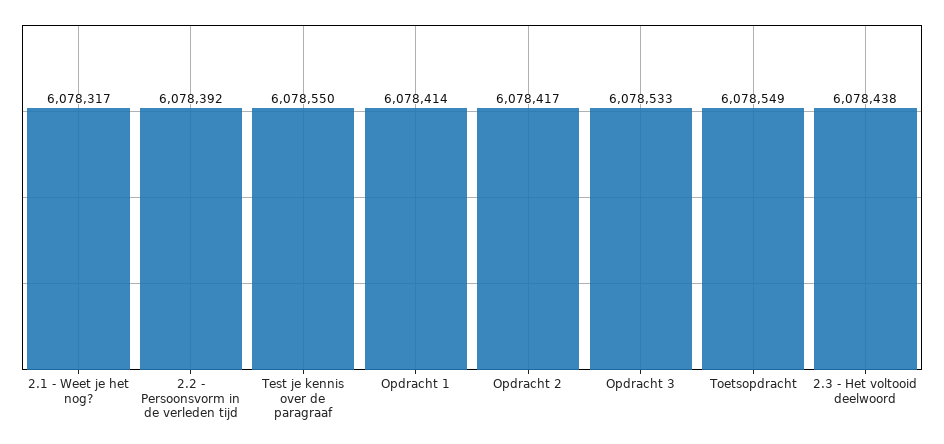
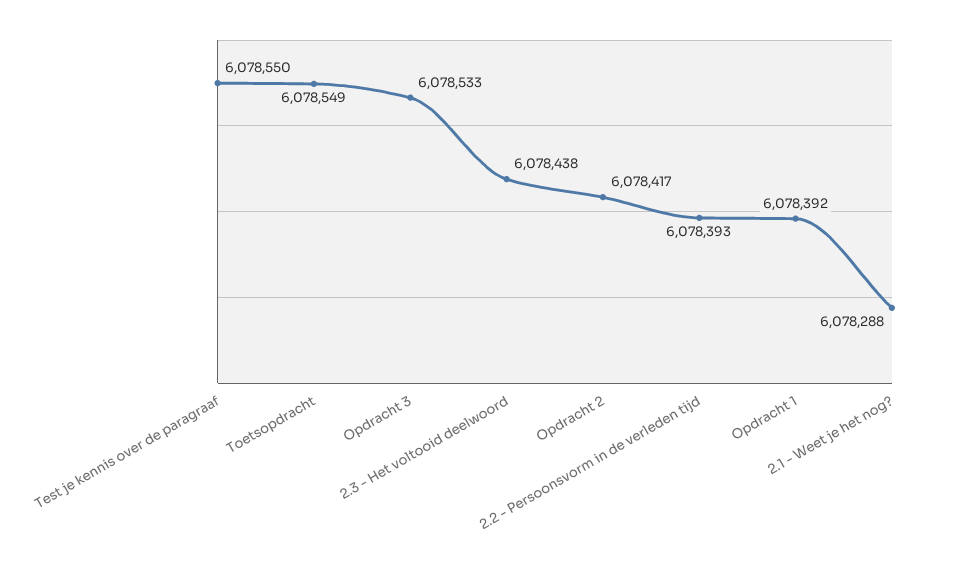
2.1 - Weet je het nog?: 6078317 -> 6078288
2.2 - Persoonsvorm in de verleden tijd: 6078392 -> 6078393
Opdracht 1: 6078414 -> 6078392

